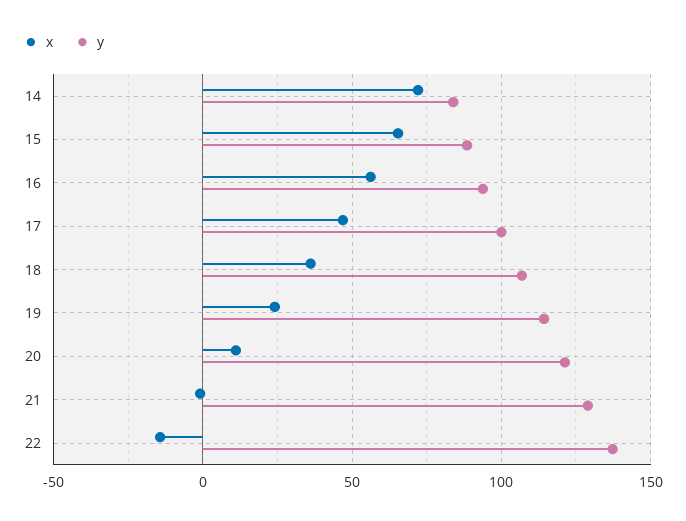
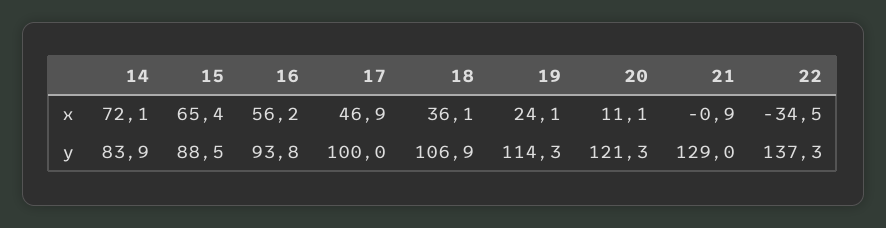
x, 22: -15 -> -34.5

